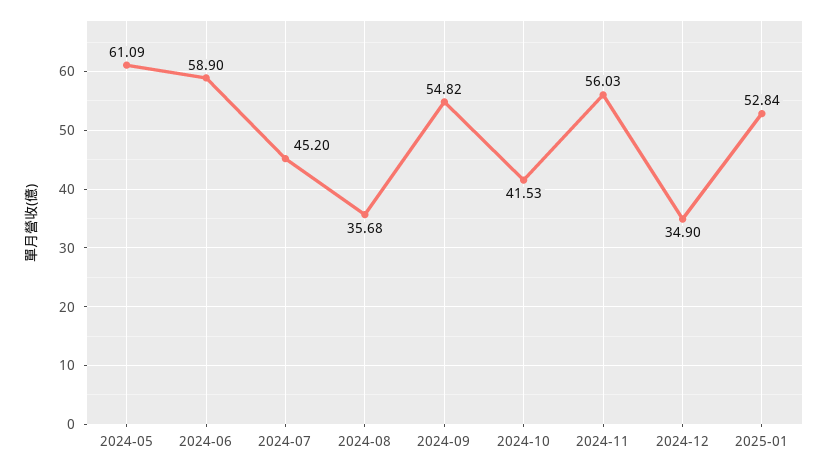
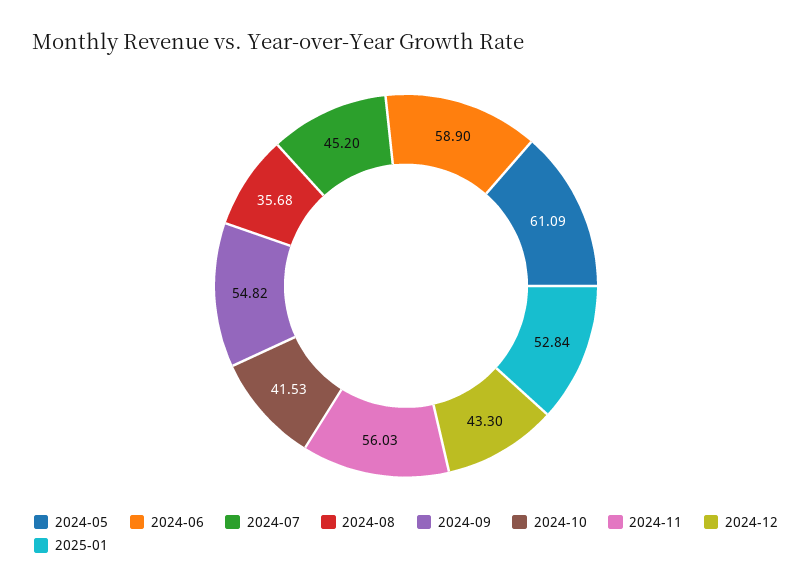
2024-12: 34.9 -> 43.3

